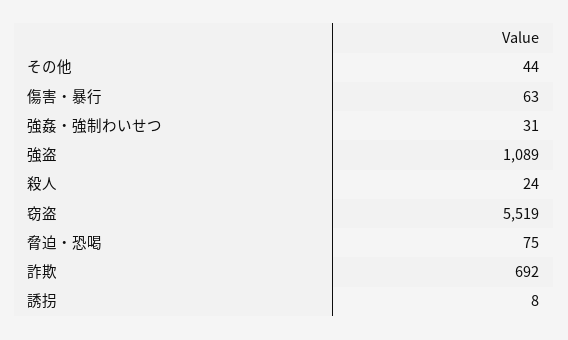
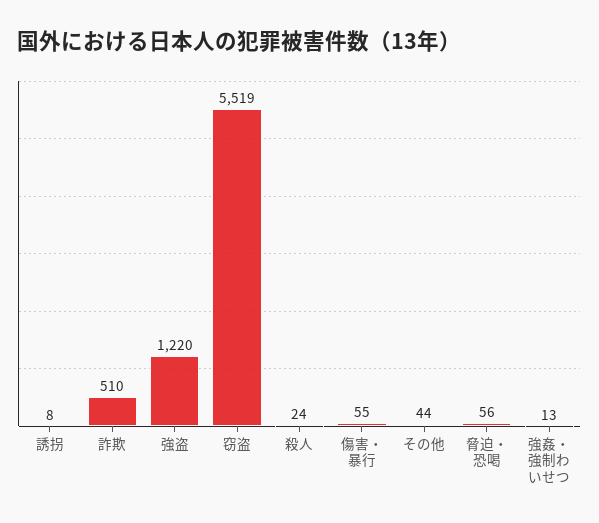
傷害・暴行: 63 -> 55
強姦・強制わいせつ: 31 -> 13
強盗: 1089 -> 1220
脅迫・恐喝: 75 -> 56
詐欺: 692 -> 510

